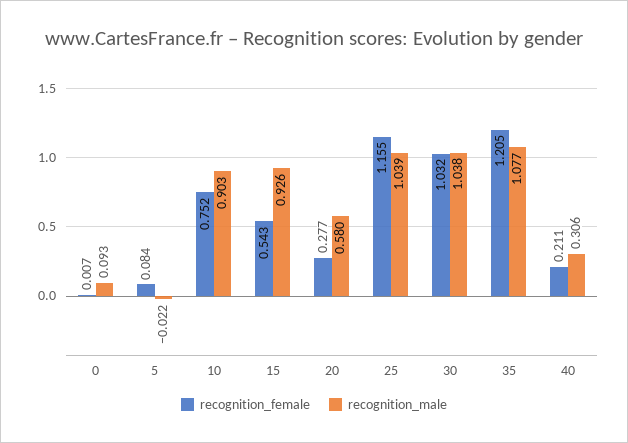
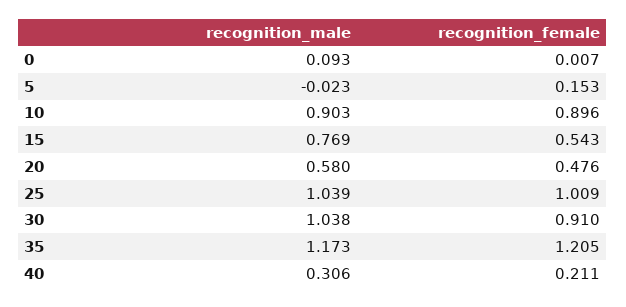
recognition_female, 5: 0.084 -> 0.153
recognition_male, 5: -0.022 -> -0.023
recognition_female, 10: 0.752 -> 0.896
recognition_male, 15: 0.926 -> 0.769
recognition_female, 20: 0.277 -> 0.476
recognition_female, 25: 1.155 -> 1.009
recognition_female, 30: 1.032 -> 0.91
recognition_male, 35: 1.077 -> 1.173

